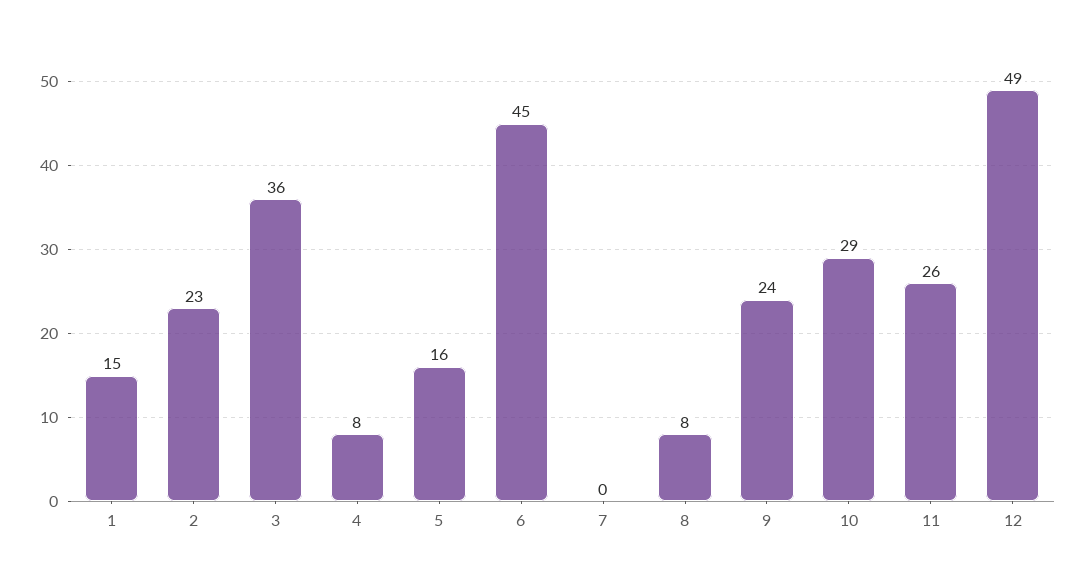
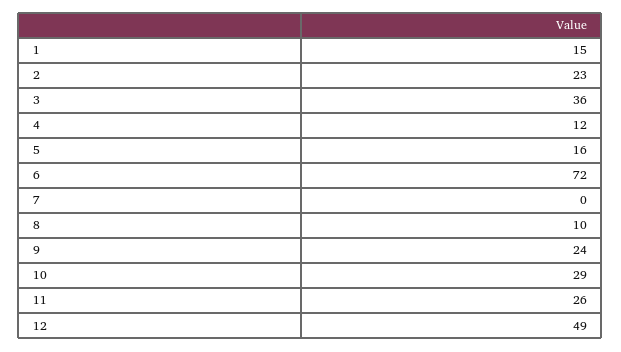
4: 8 -> 12
6: 45 -> 72
8: 8 -> 10

